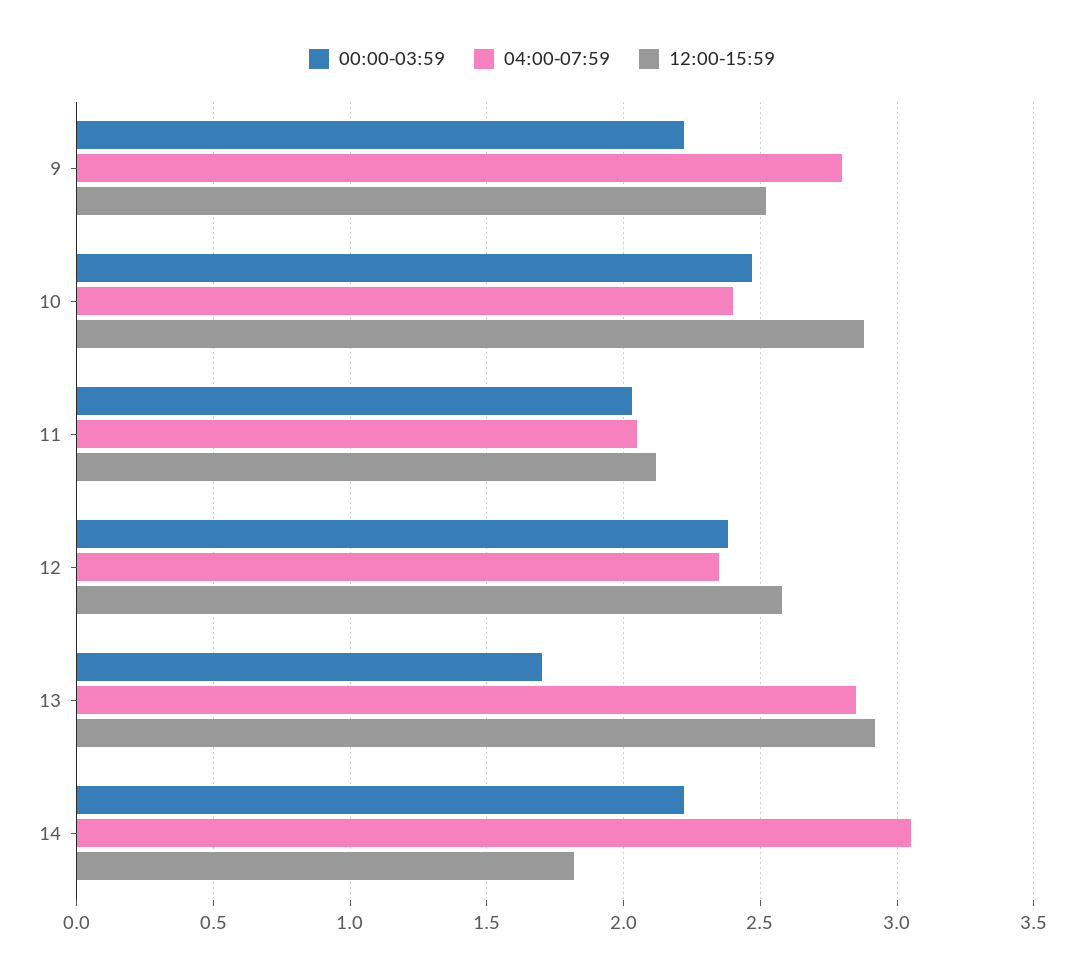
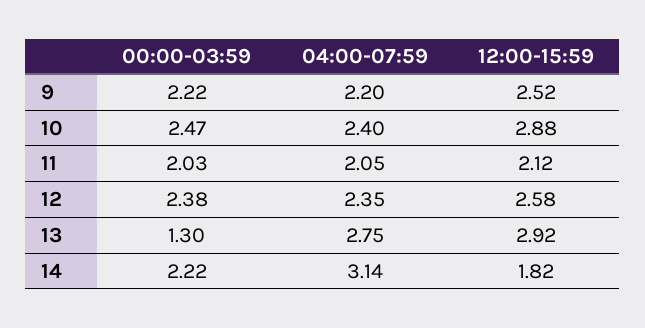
04:00-07:59, 9: 2.8 -> 2.2
00:00-03:59, 13: 1.7 -> 1.3
04:00-07:59, 13: 2.85 -> 2.75
04:00-07:59, 14: 3.05 -> 3.14

